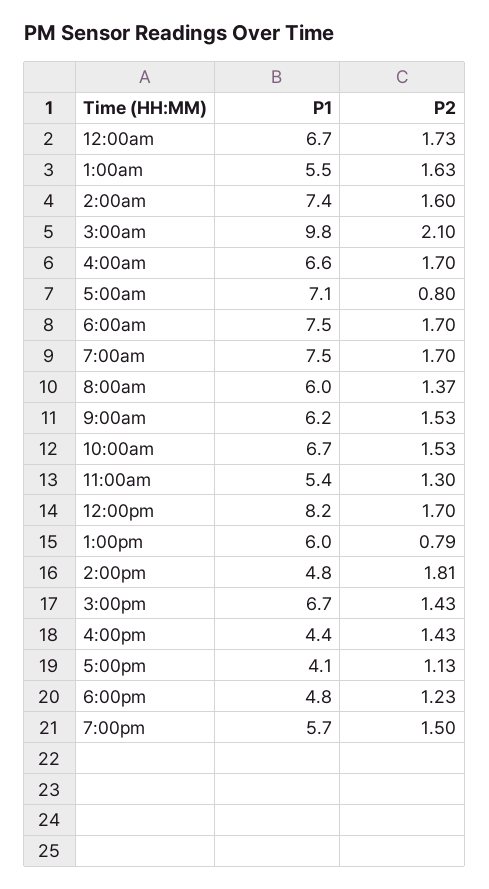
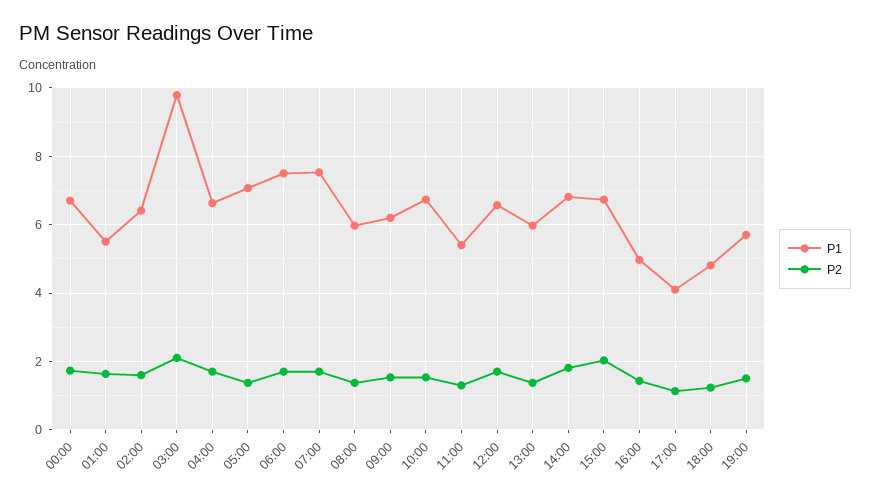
P1, 2:00am: 7.4 -> 6.4
P2, 5:00am: 0.8 -> 1.4
P1, 12:00pm: 8.2 -> 6.6
P2, 1:00pm: 0.79 -> 1.4
P1, 2:00pm: 4.8 -> 6.8
P2, 3:00pm: 1.43 -> 2
P1, 4:00pm: 4.4 -> 5

